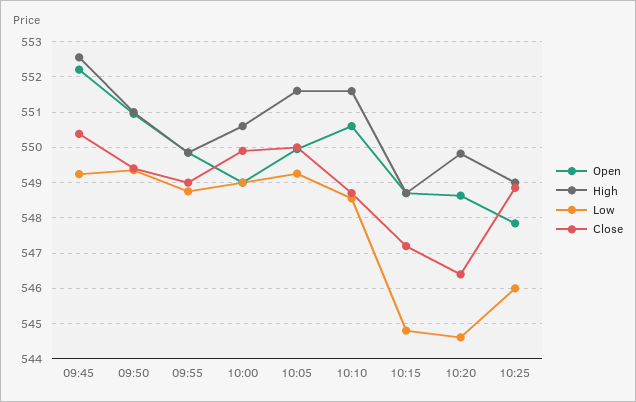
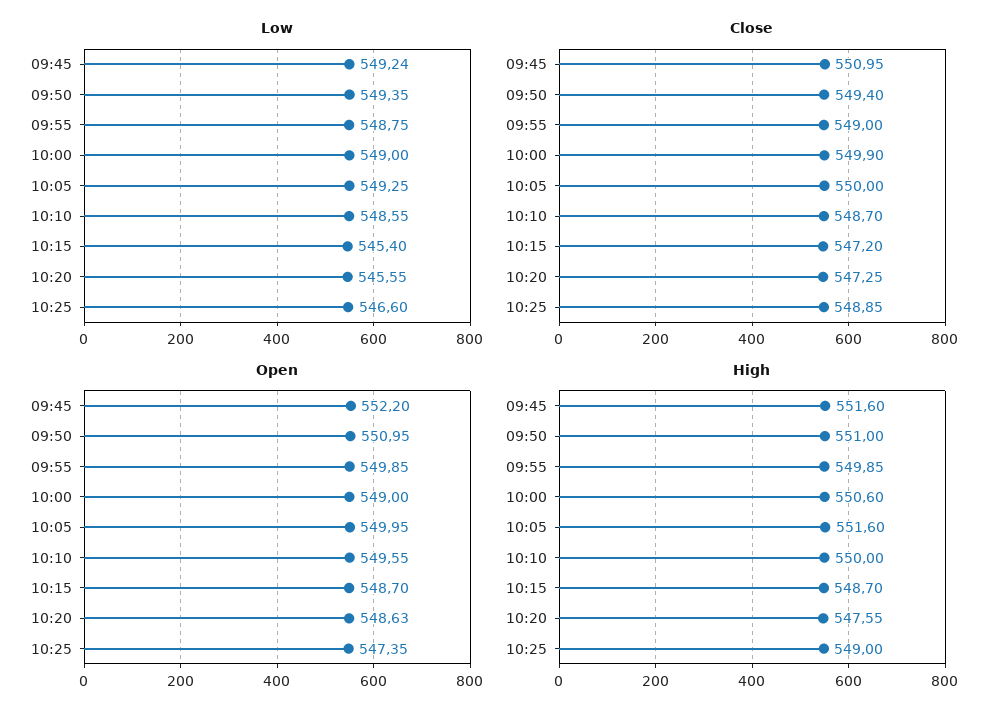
High, 09:45: 552.6 -> 551.6
Close, 09:45: 550.4 -> 550.95
Open, 10:10: 550.6 -> 549.55
High, 10:10: 551.6 -> 550
Low, 10:15: 544.8 -> 545.4
High, 10:20: 549.8 -> 547.55
Low, 10:20: 544.6 -> 545.55
Close, 10:20: 546.4 -> 547.25
Open, 10:25: 547.8 -> 547.35
Low, 10:25: 546 -> 546.6

